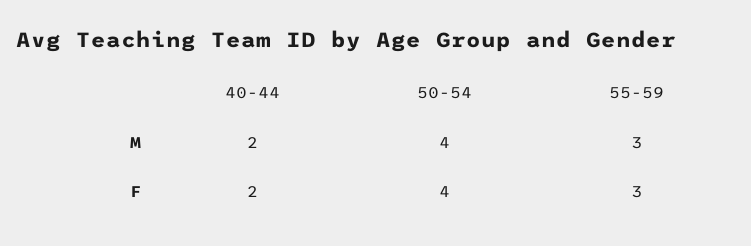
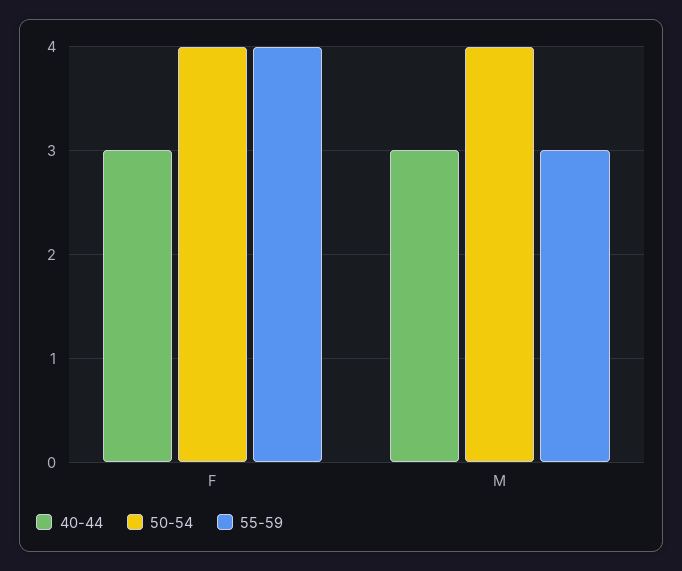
40-44, M: 2 -> 3
40-44, F: 2 -> 3
55-59, F: 3 -> 4

